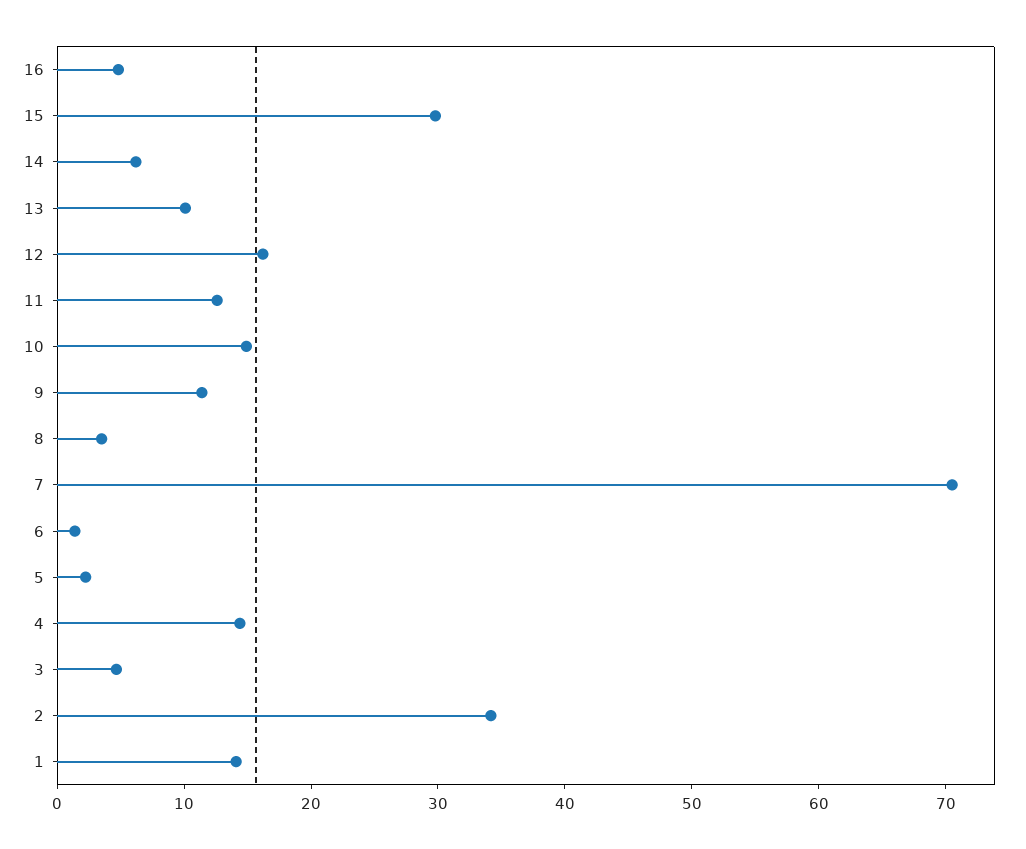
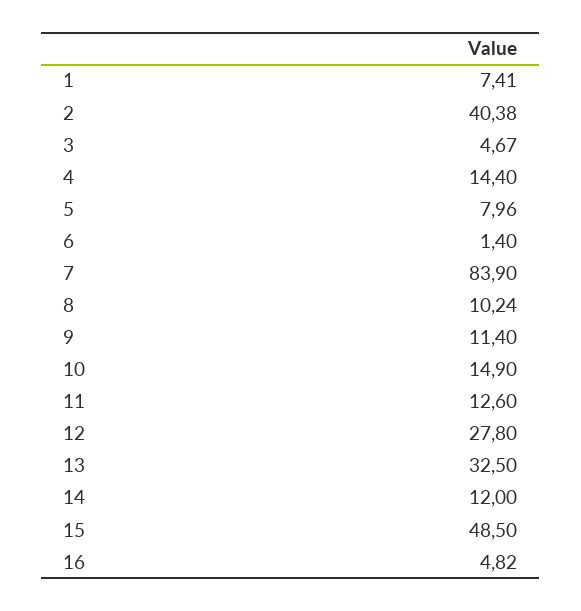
15: 30 -> 48.5
14: 6 -> 12
13: 10 -> 32.5
12: 16 -> 27.8
8: 4 -> 10.24
7: 70 -> 83.9
5: 2 -> 7.96
2: 34 -> 40.38
1: 14 -> 7.41

